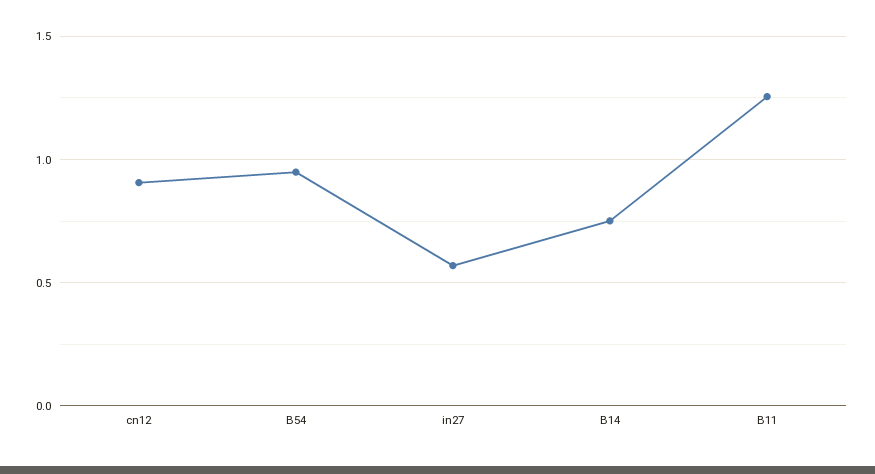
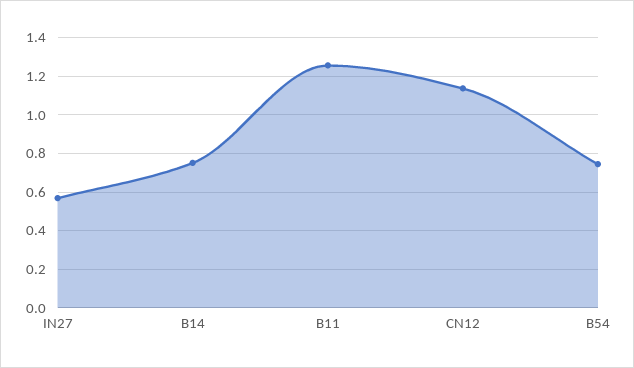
cn12: 0.9 -> 1.15
B54: 0.95 -> 0.75

